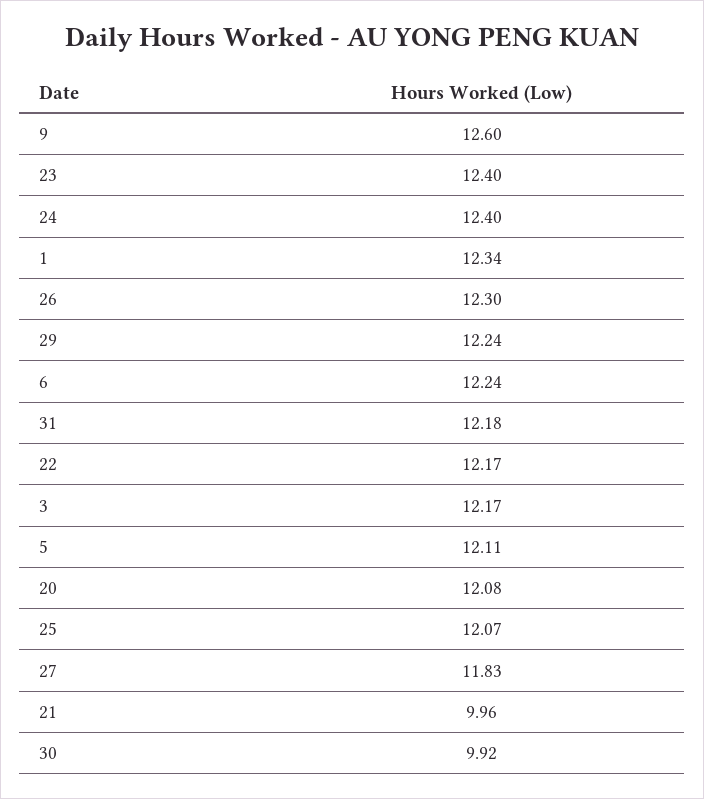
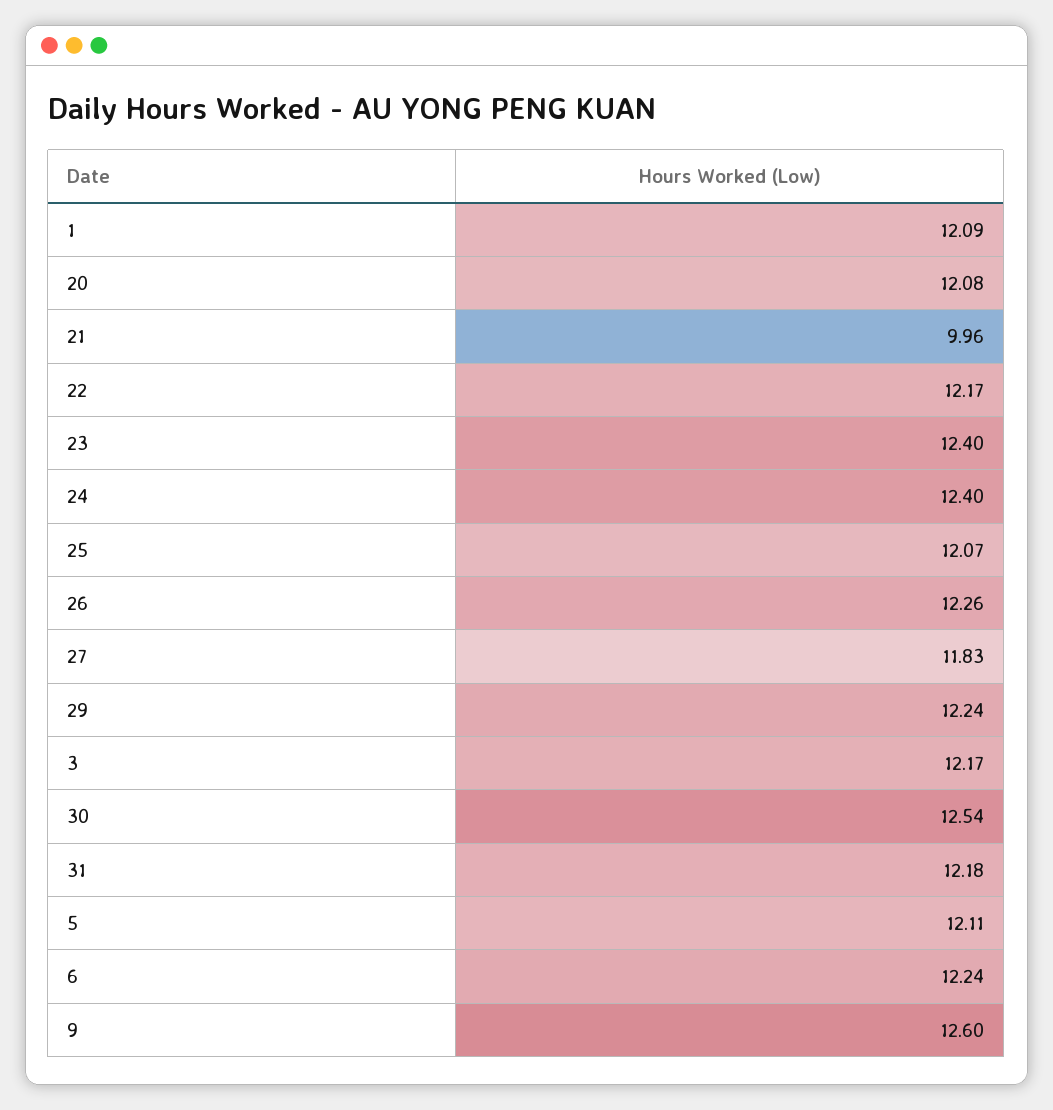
1: 12.34 -> 12.09
26: 12.3 -> 12.26
30: 9.92 -> 12.54

